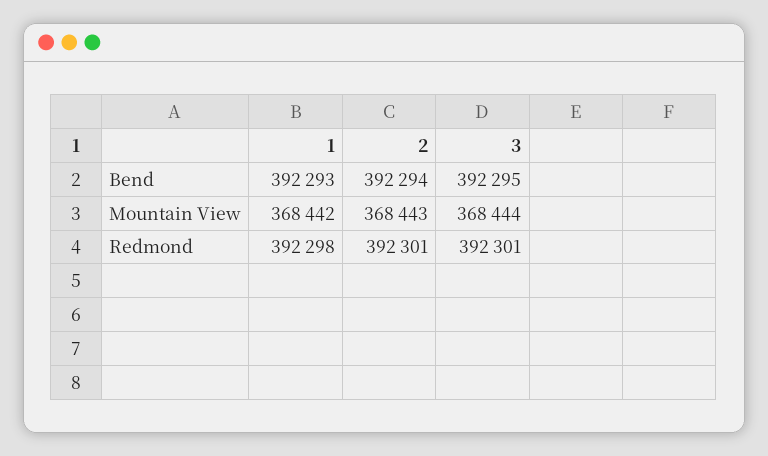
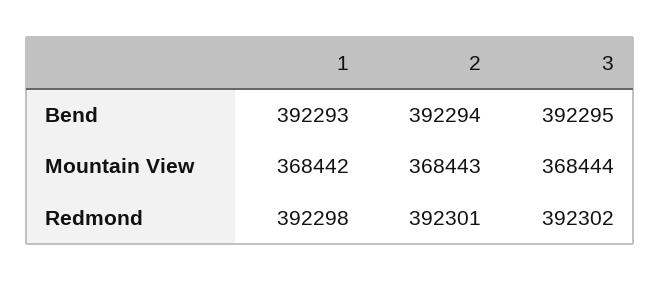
3, Redmond: 392301 -> 392302

